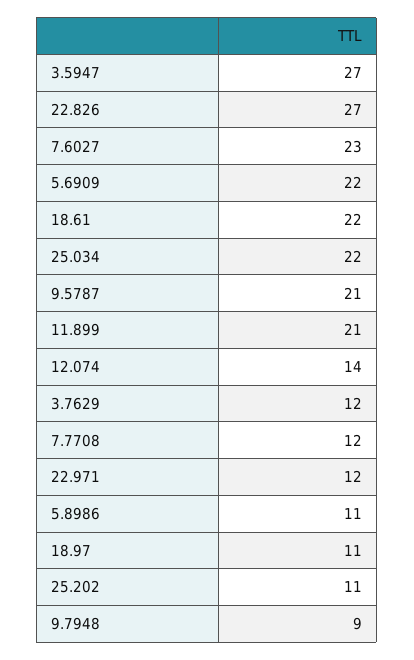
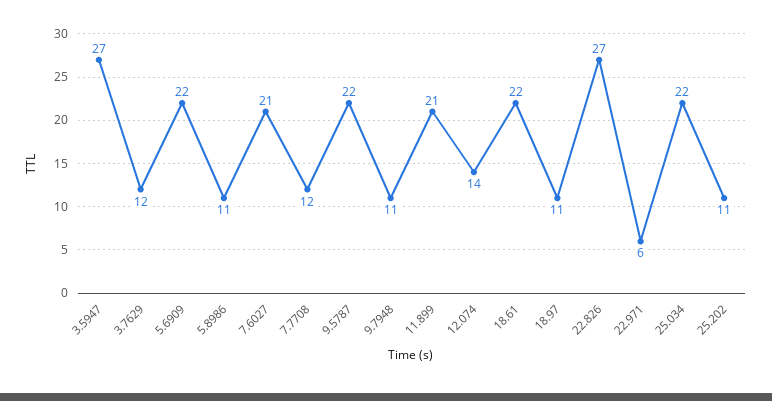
7.6027: 23 -> 21
9.5787: 21 -> 22
22.971: 12 -> 6
9.7948: 9 -> 11

